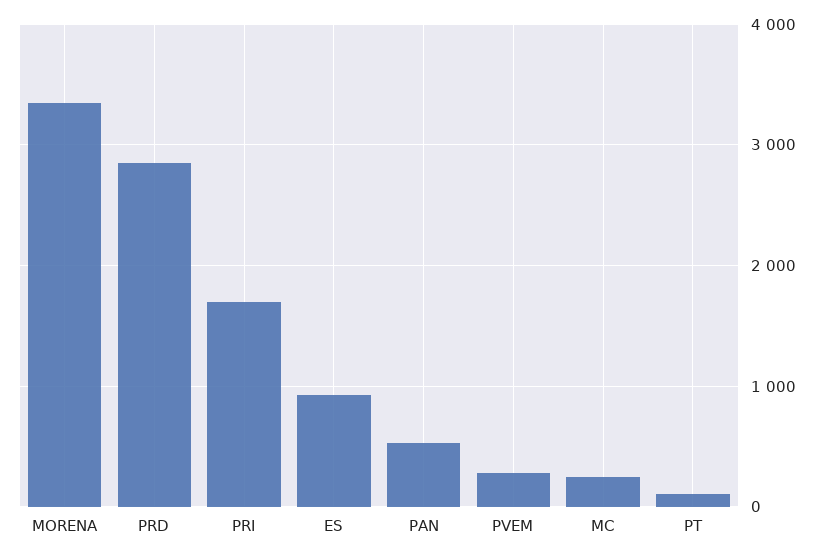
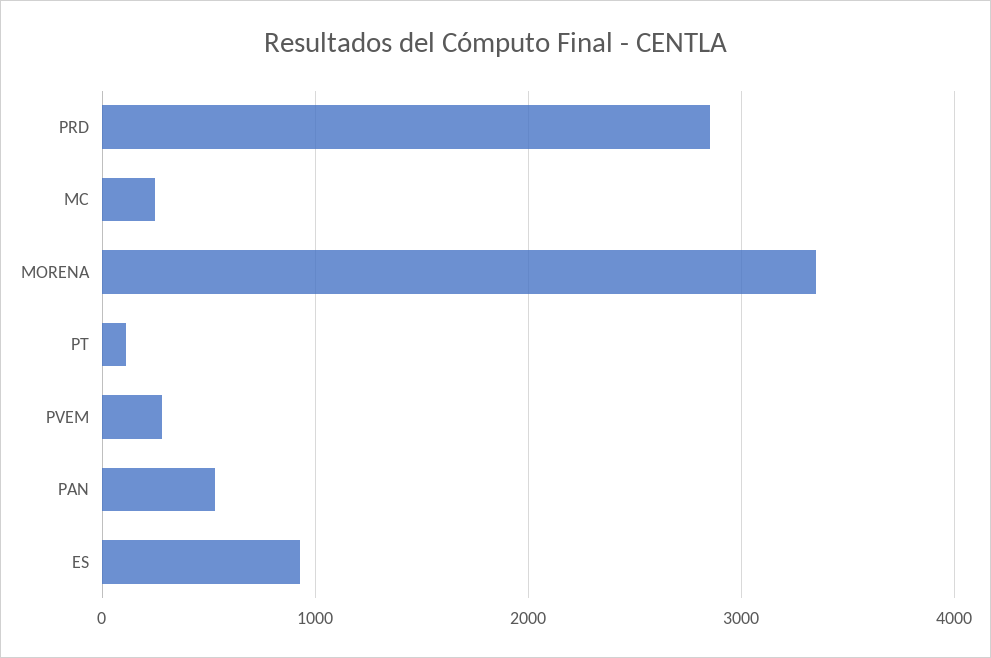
PRI: 1700 -> none

